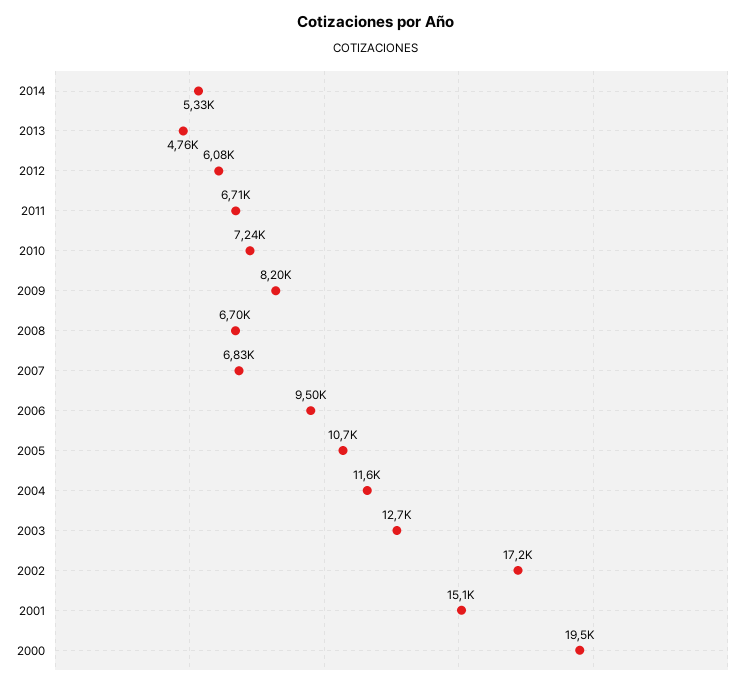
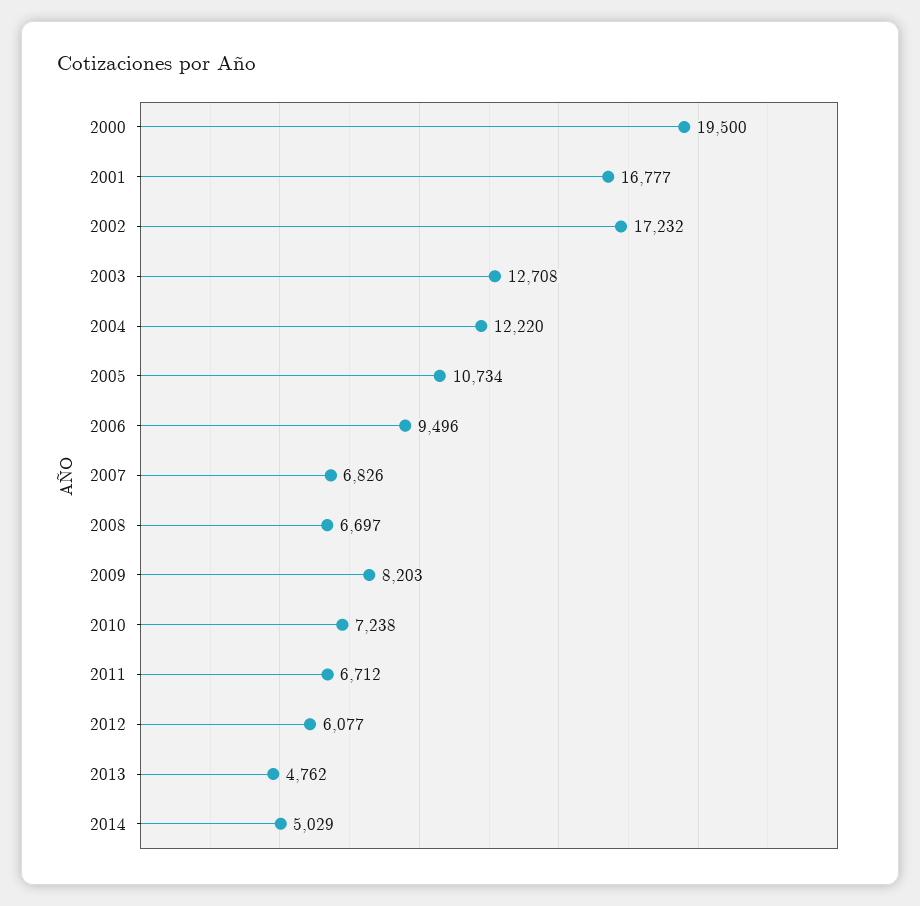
2014: 5330 -> 5029
2004: 11600 -> 12220
2001: 15100 -> 16777

